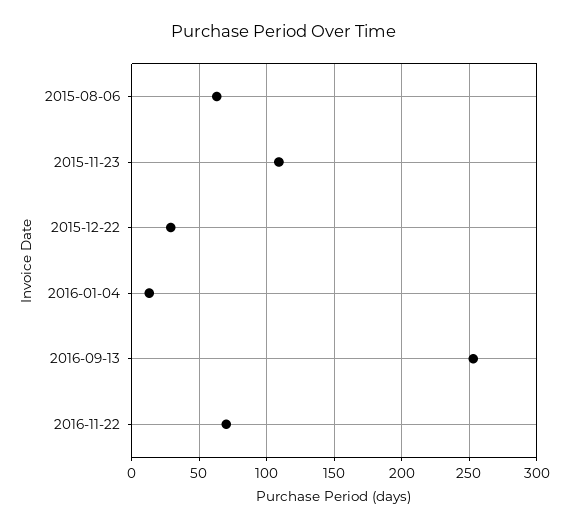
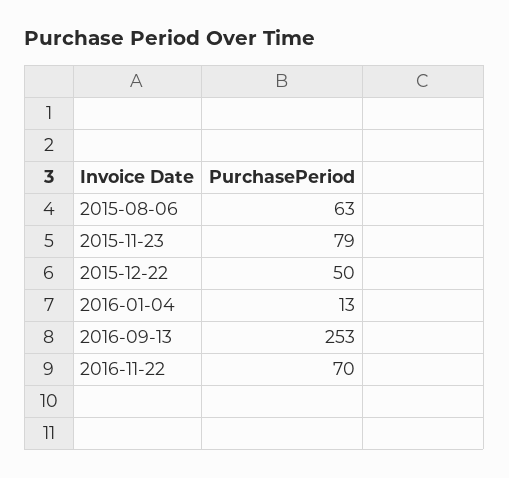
2015-11-23: 110 -> 79
2015-12-22: 30 -> 50

